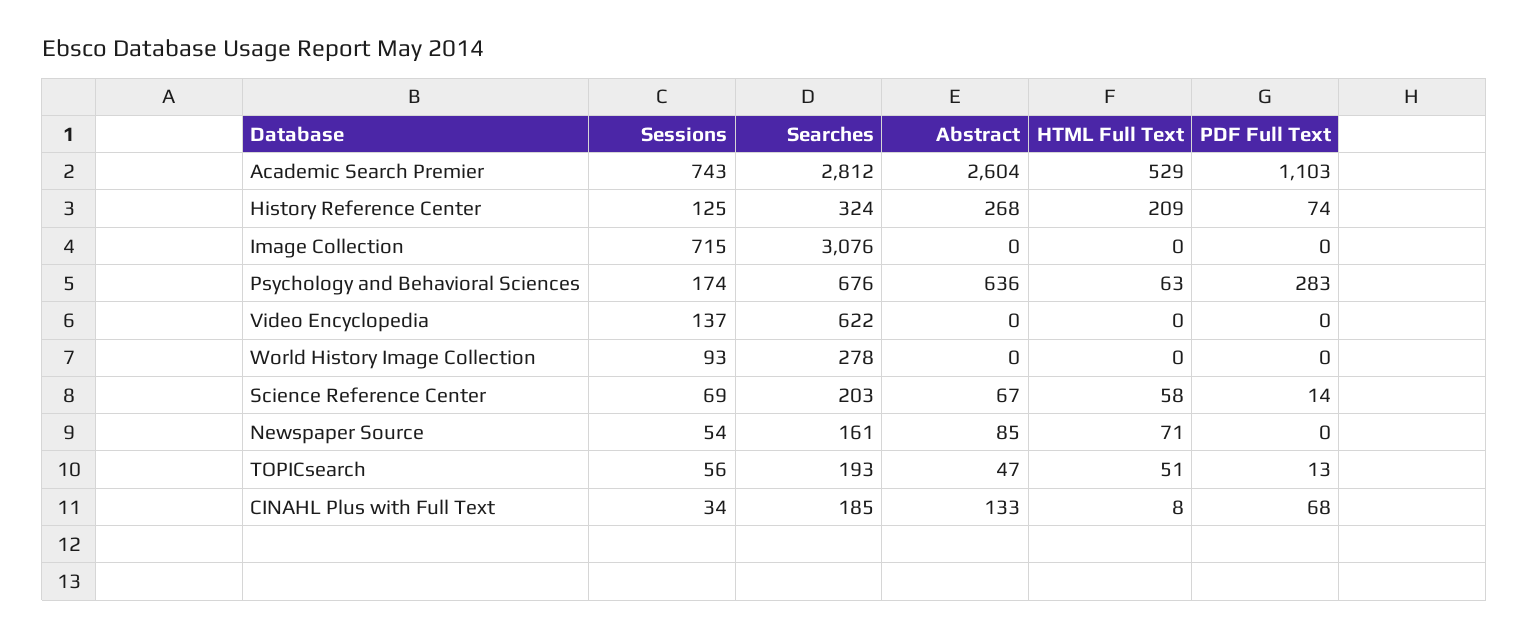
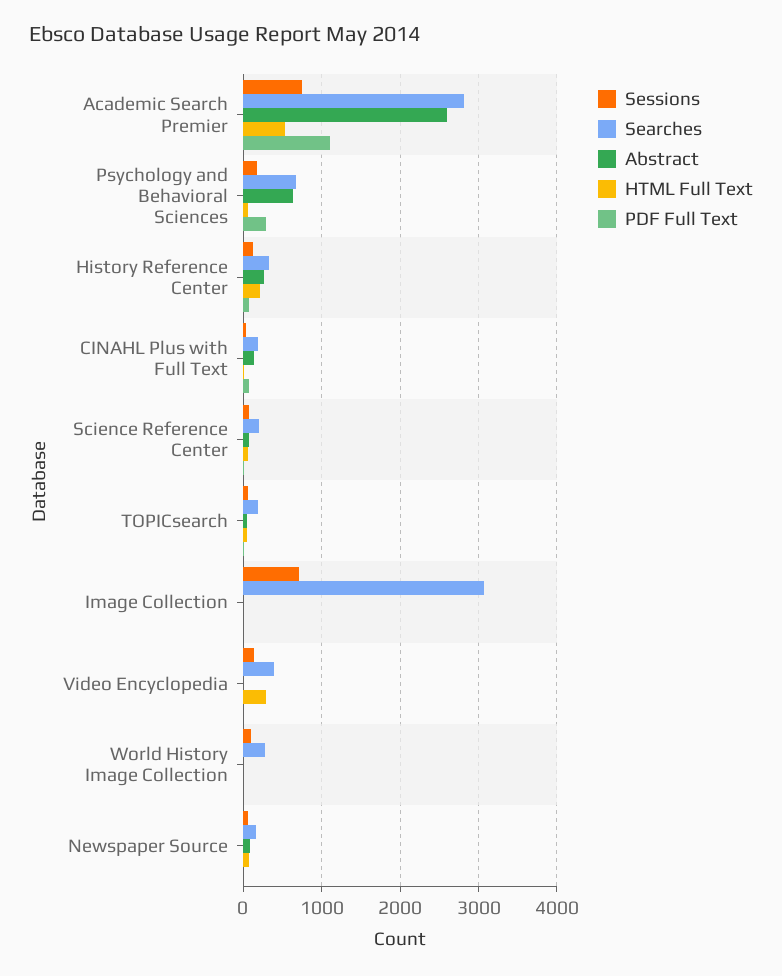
Searches, Video Encyclopedia: 622 -> 400
HTML Full Text, Video Encyclopedia: 0 -> 300

